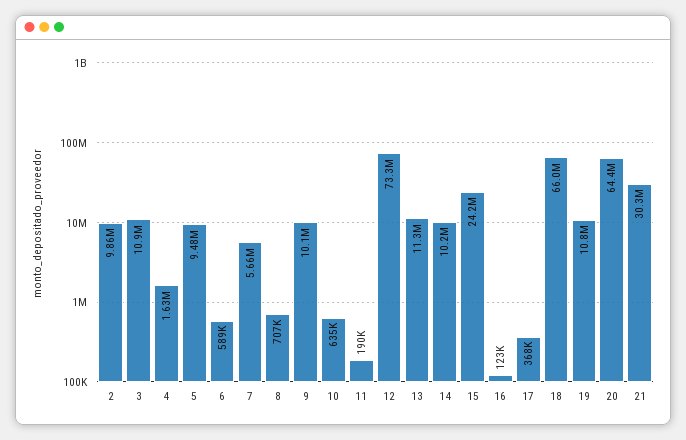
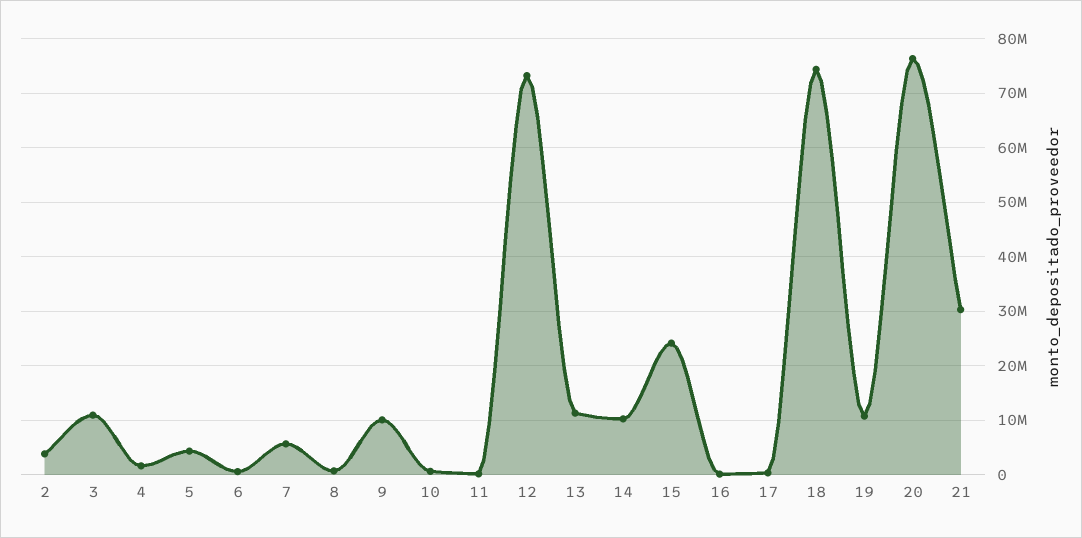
2: 9860000 -> 4000000
5: 9480000 -> 4000000
18: 66000000 -> 74000000
20: 64400000 -> 76000000

